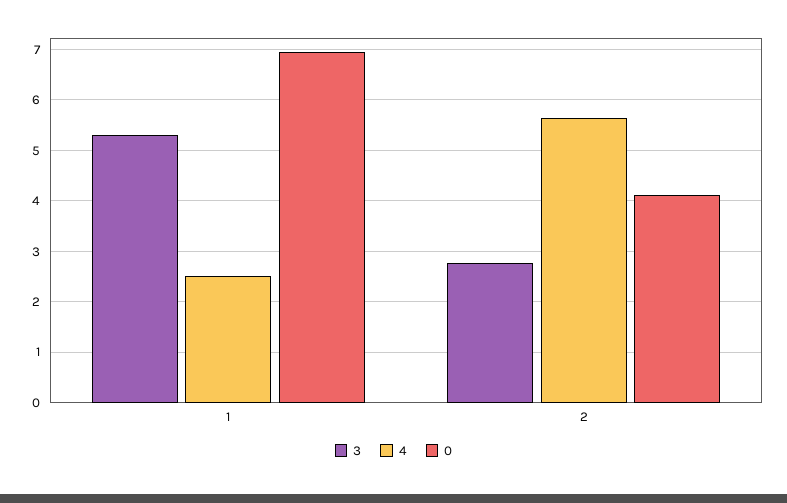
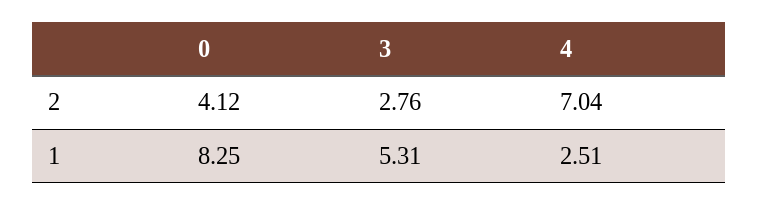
0, 1: 7 -> 8.25
4, 2: 5.6 -> 7.04

